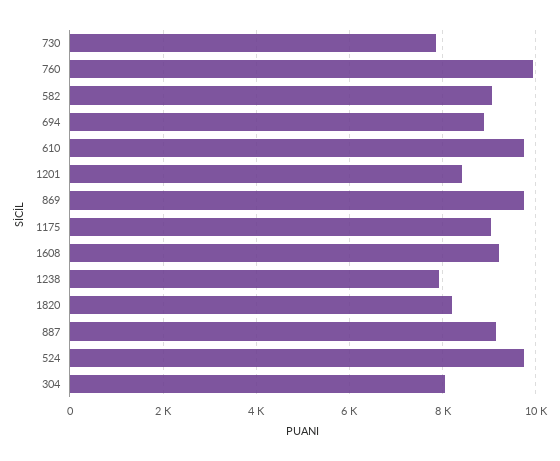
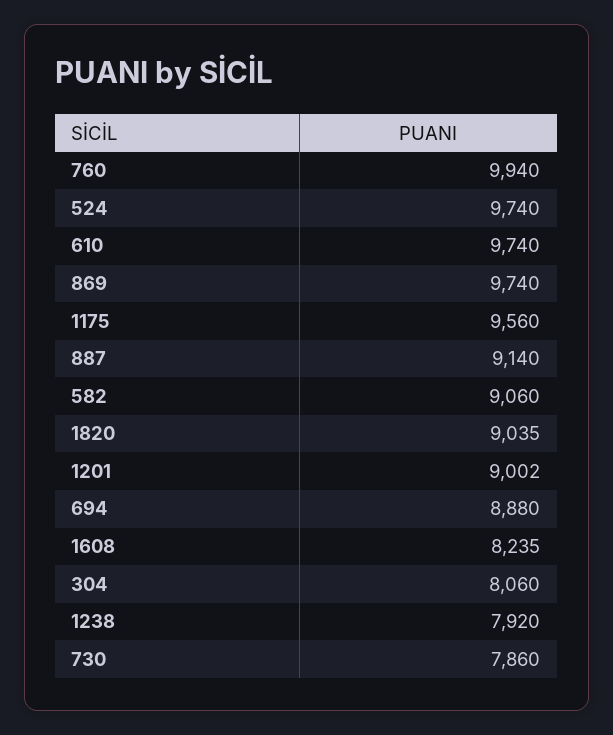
1201: 8400 -> 9002
1175: 9000 -> 9560
1608: 9200 -> 8235
1820: 8200 -> 9035

